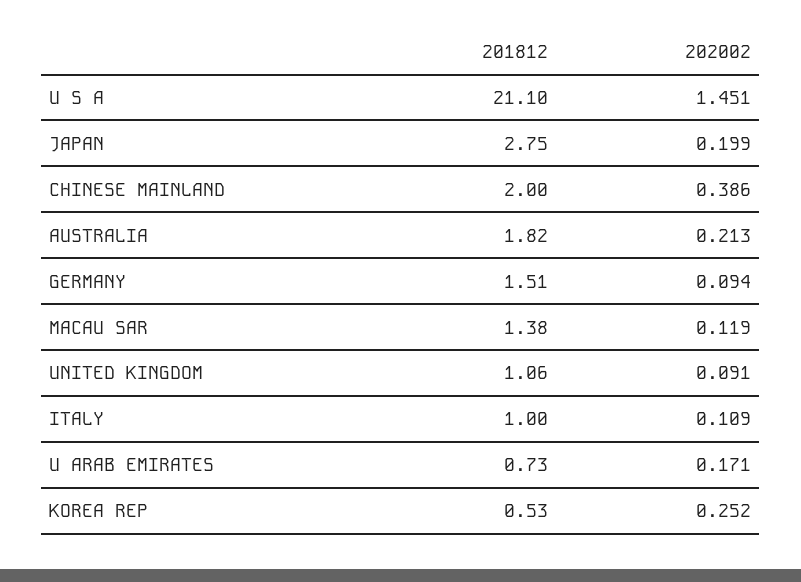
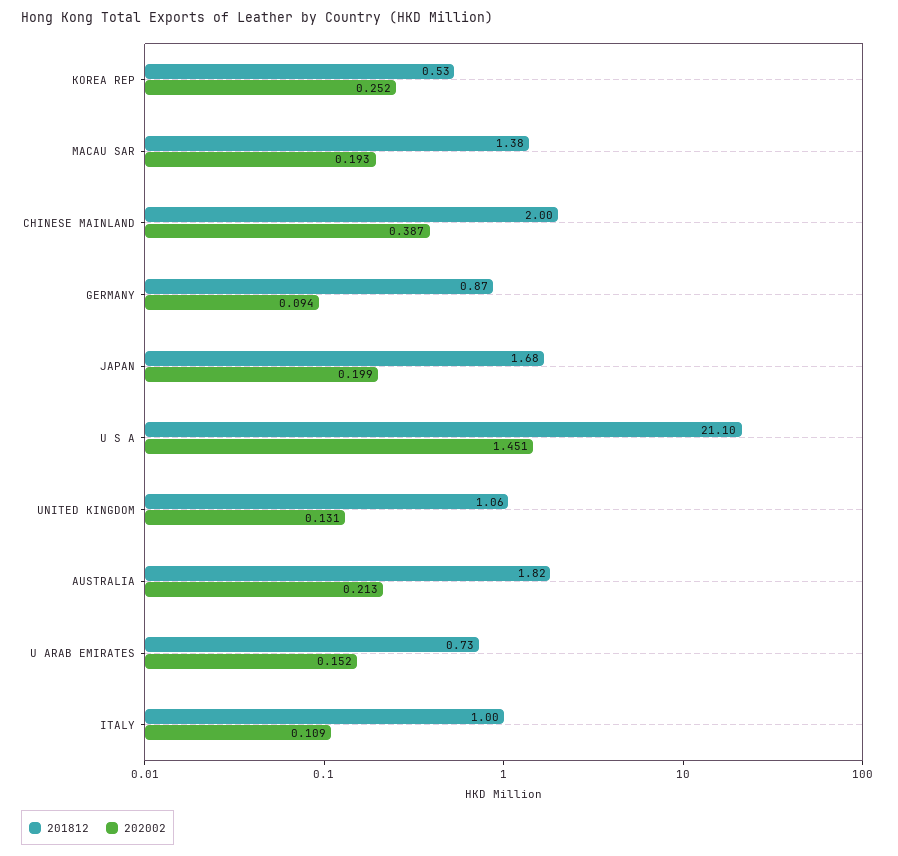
201812, JAPAN: 2.75 -> 1.68
202002, CHINESE MAINLAND: 0.386 -> 0.387
201812, GERMANY: 1.51 -> 0.87
202002, MACAU SAR: 0.119 -> 0.193
202002, UNITED KINGDOM: 0.091 -> 0.131
202002, U ARAB EMIRATES: 0.171 -> 0.152

